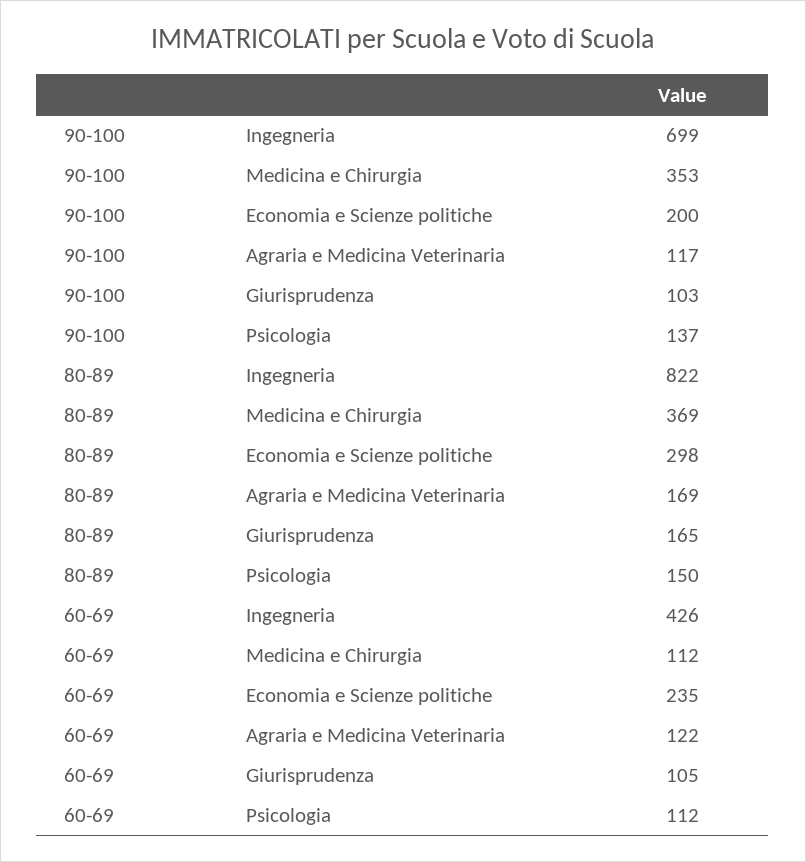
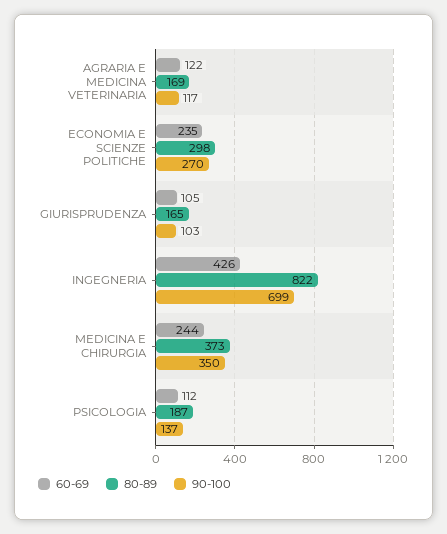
90-100, Medicina e Chirurgia: 353 -> 350
90-100, Economia e Scienze politiche: 200 -> 270
80-89, Medicina e Chirurgia: 369 -> 373
80-89, Psicologia: 150 -> 187
60-69, Medicina e Chirurgia: 112 -> 244

